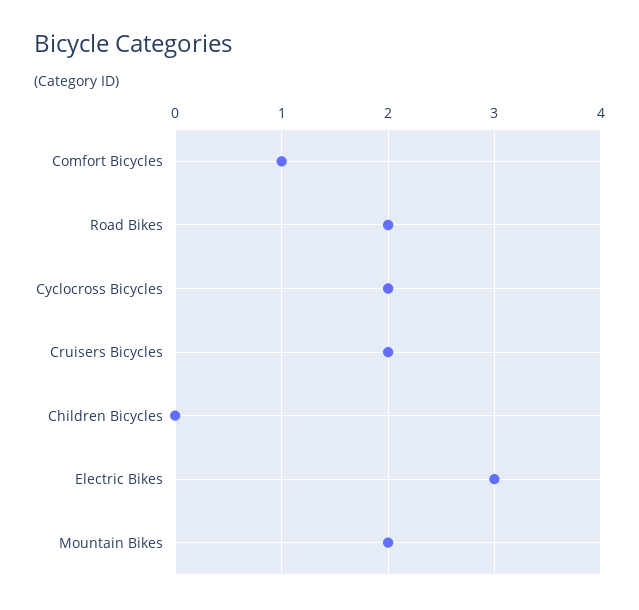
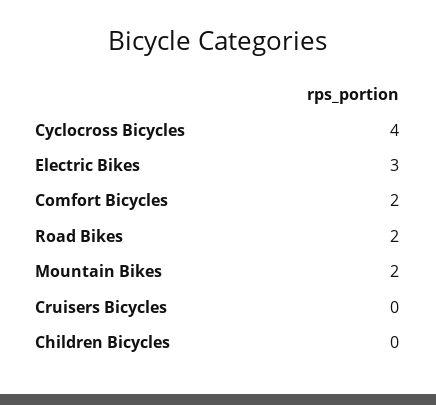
Comfort Bicycles: 1 -> 2
Cyclocross Bicycles: 2 -> 4
Cruisers Bicycles: 2 -> 0

